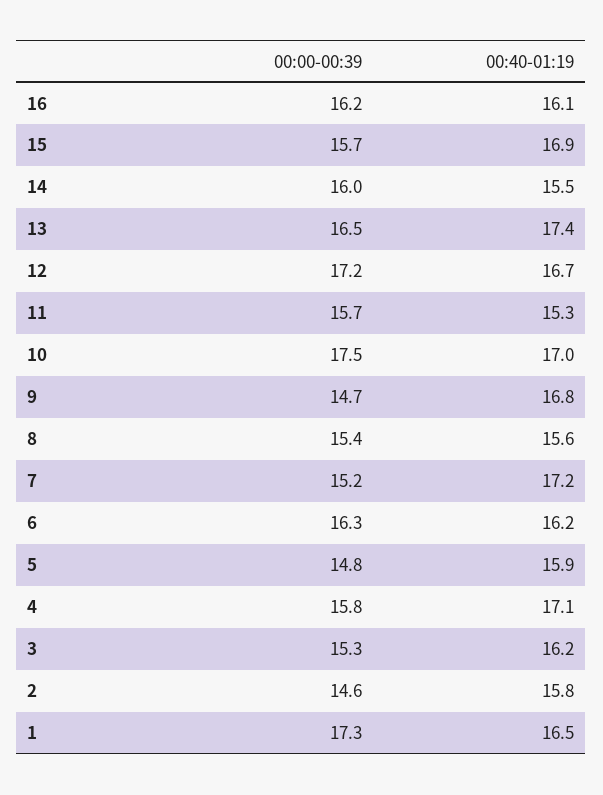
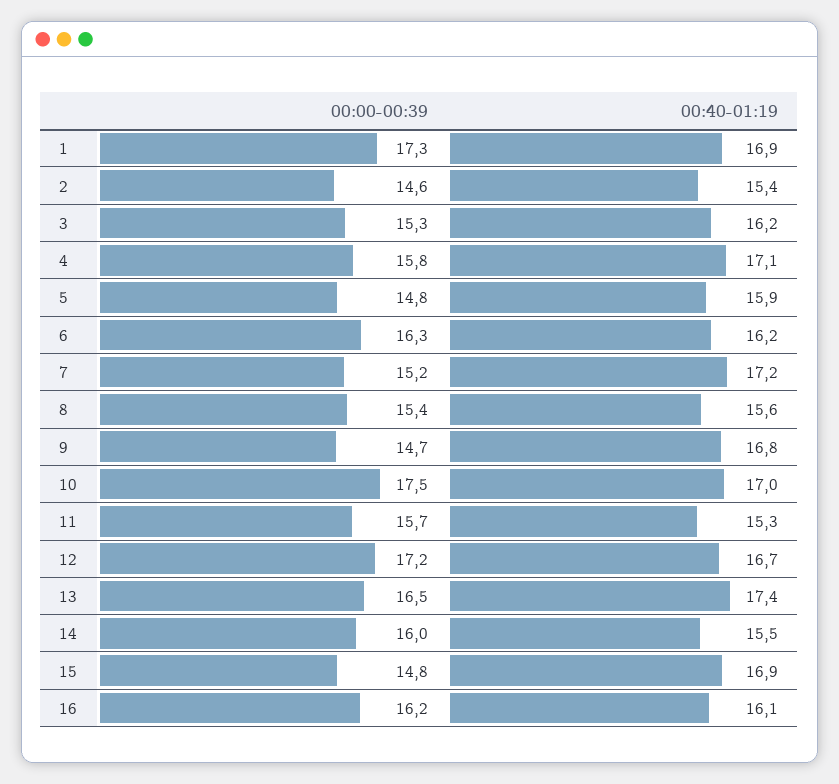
00:00-00:39, 15: 15.7 -> 14.8
00:40-01:19, 2: 15.8 -> 15.4
00:40-01:19, 1: 16.5 -> 16.9

